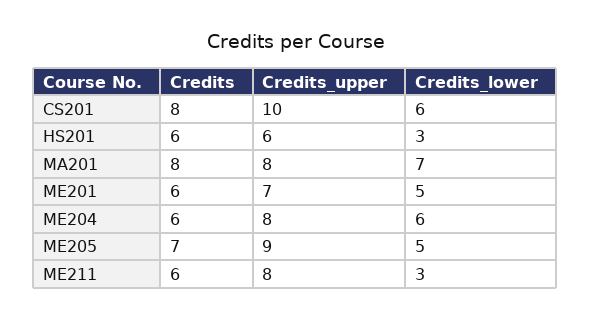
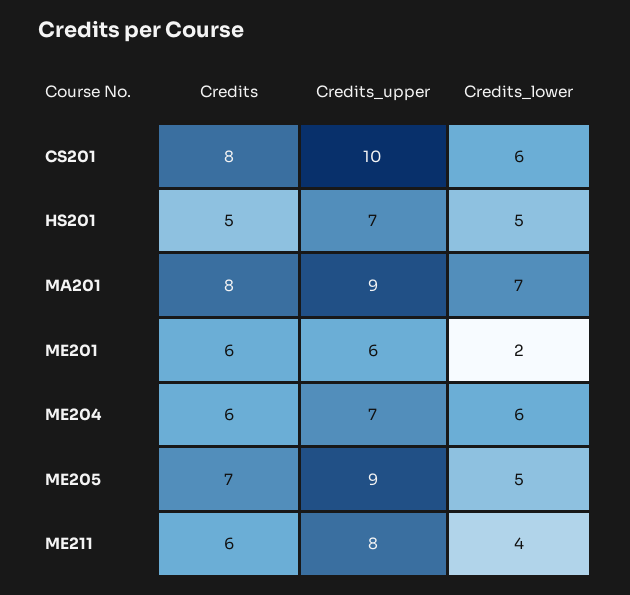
Credits, HS201: 6 -> 5
Credits_upper, HS201: 6 -> 7
Credits_lower, HS201: 3 -> 5
Credits_upper, MA201: 8 -> 9
Credits_upper, ME201: 7 -> 6
Credits_lower, ME201: 5 -> 2
Credits_upper, ME204: 8 -> 7
Credits_lower, ME211: 3 -> 4

